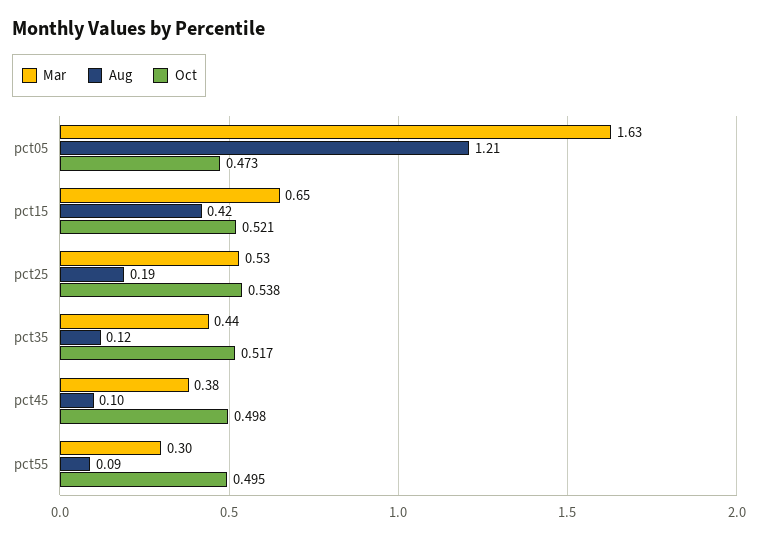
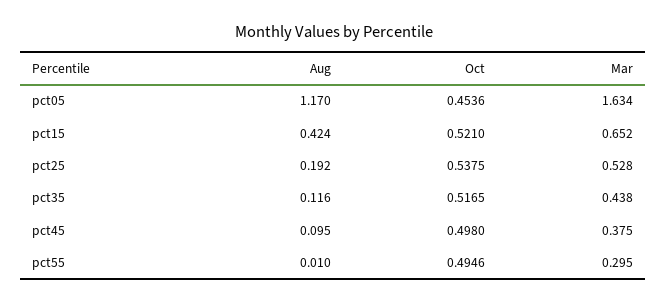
Aug, pct05: 1.21 -> 1.17
Oct, pct05: 0.473 -> 0.4536
Aug, pct55: 0.09 -> 0.01

